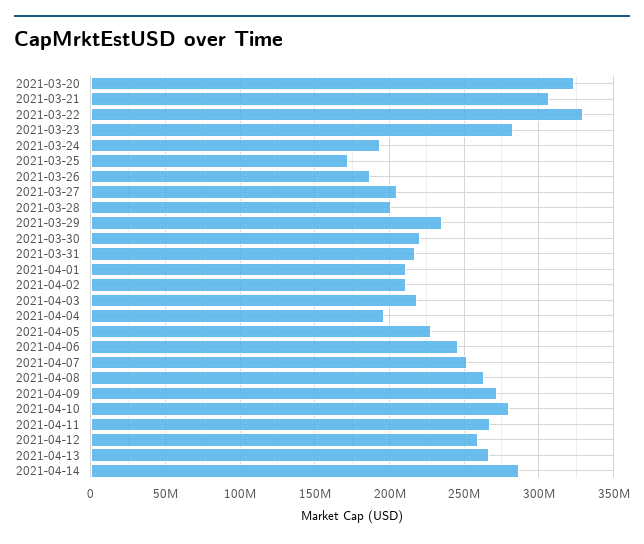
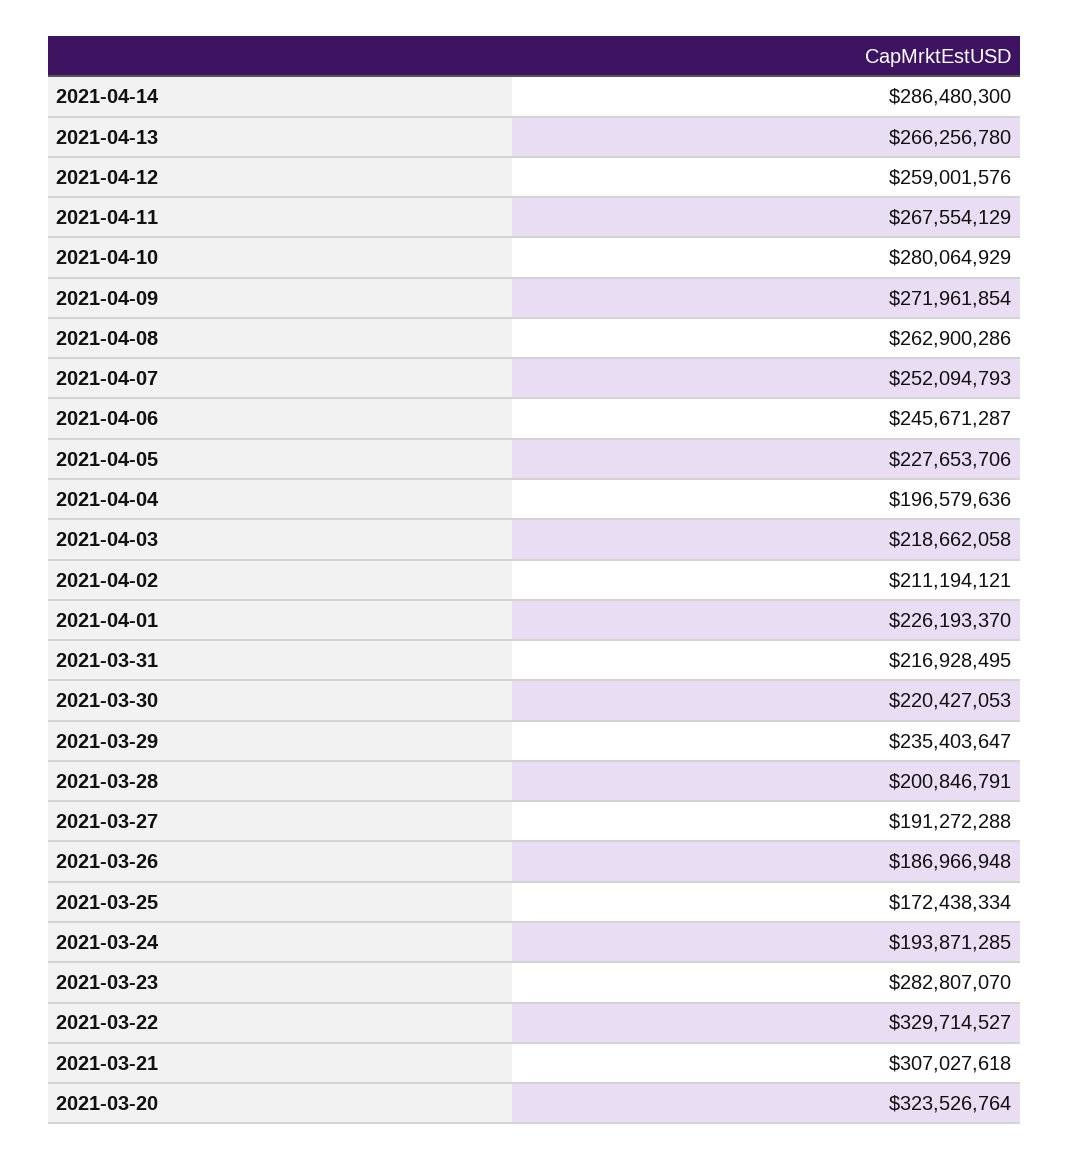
2021-03-27: 205000000 -> 191272288
2021-04-01: 210000000 -> 226193370

